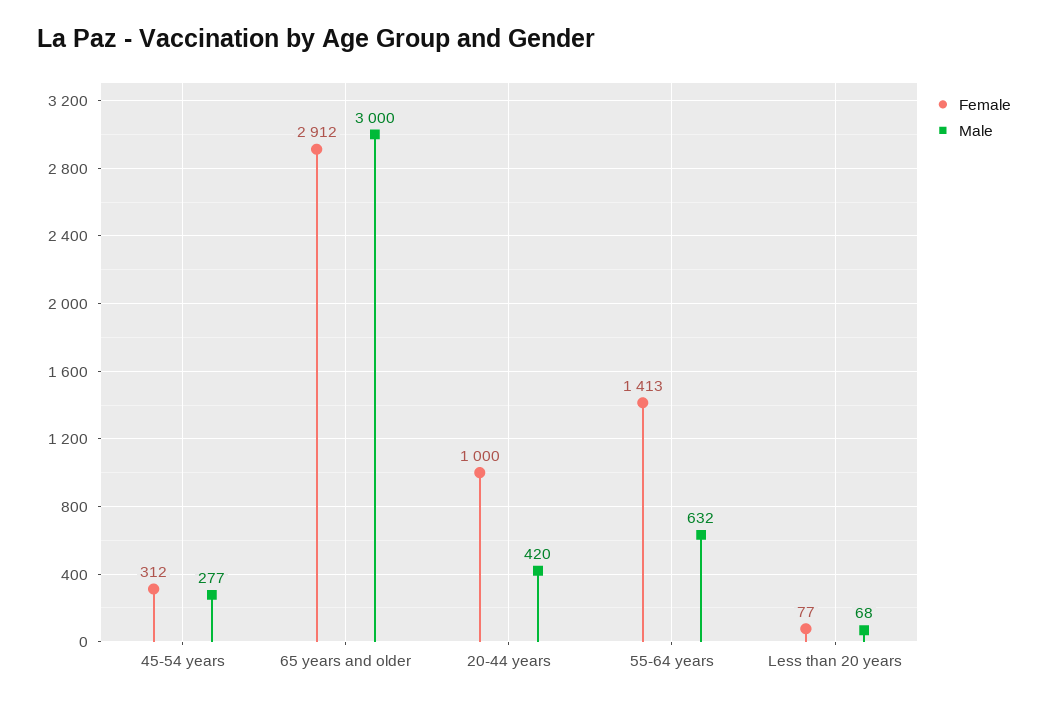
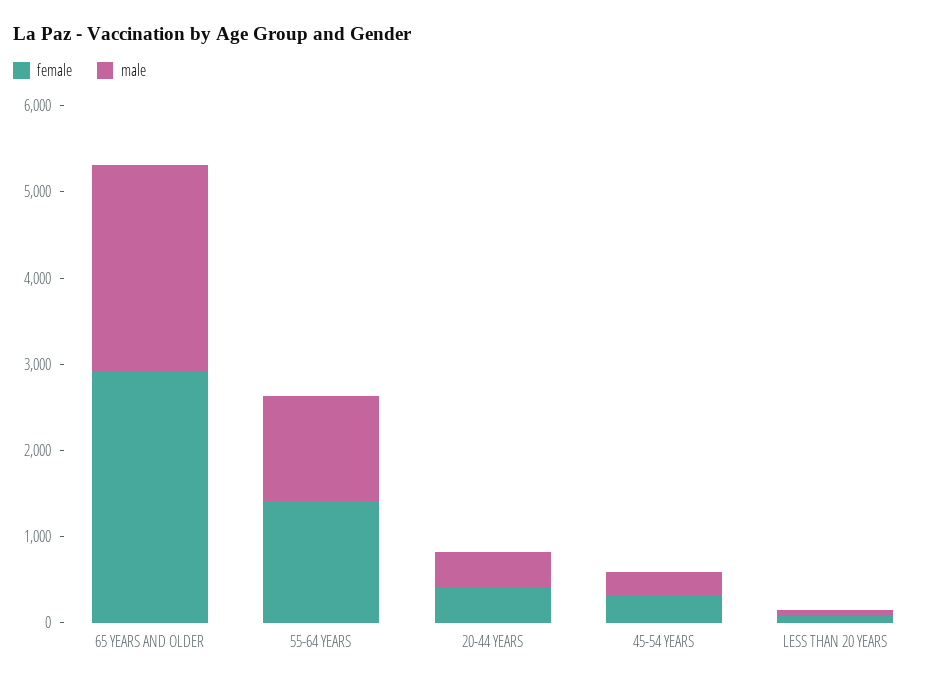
Male, 65 years and older: 3000 -> 2400
Female, 20-44 years: 1000 -> 400
Male, 55-64 years: 632 -> 1200

